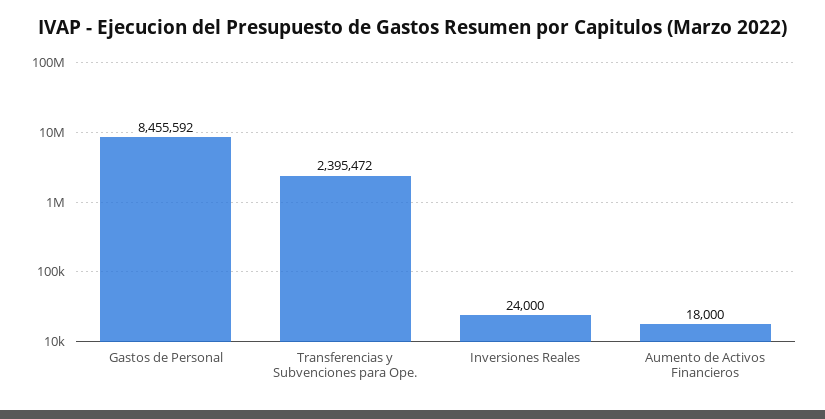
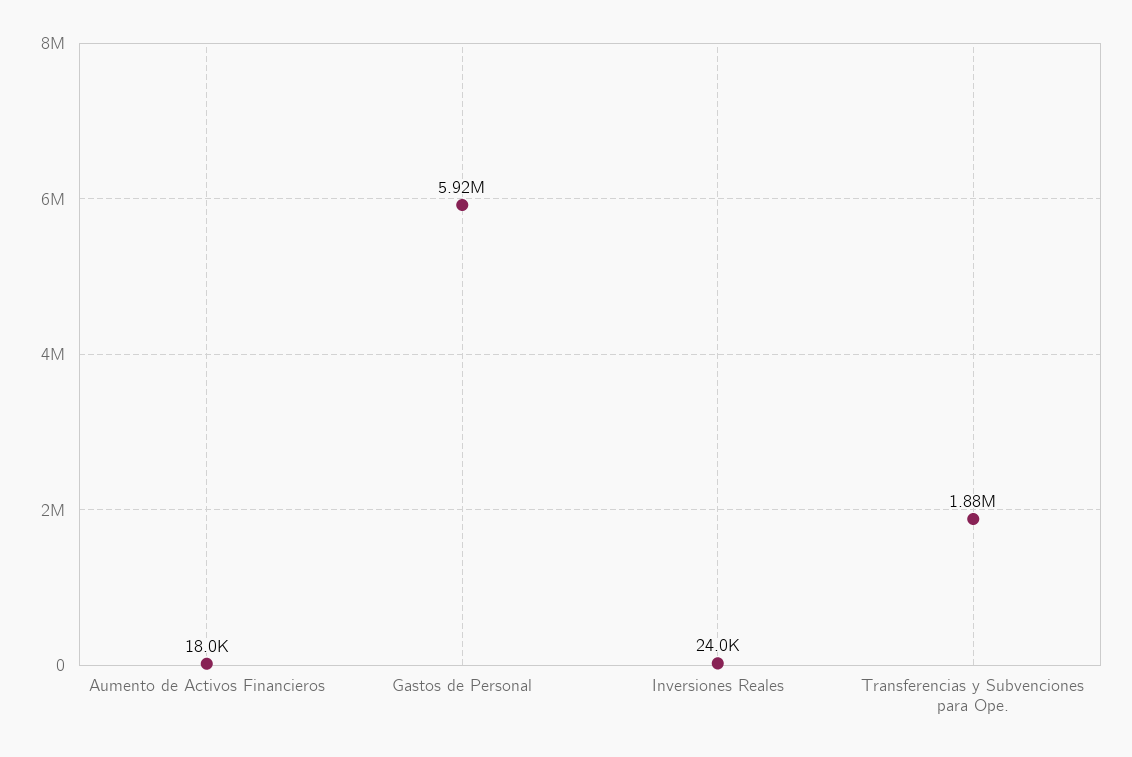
Gastos de Personal: 8455592 -> 5920000
Transferencias y Subvenciones para Ope.: 2395472 -> 1880000

